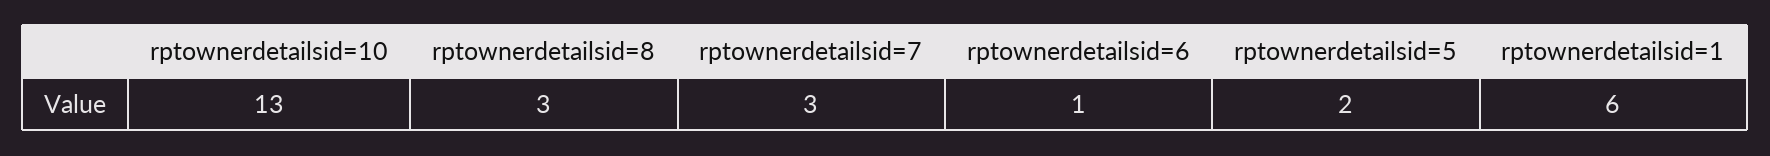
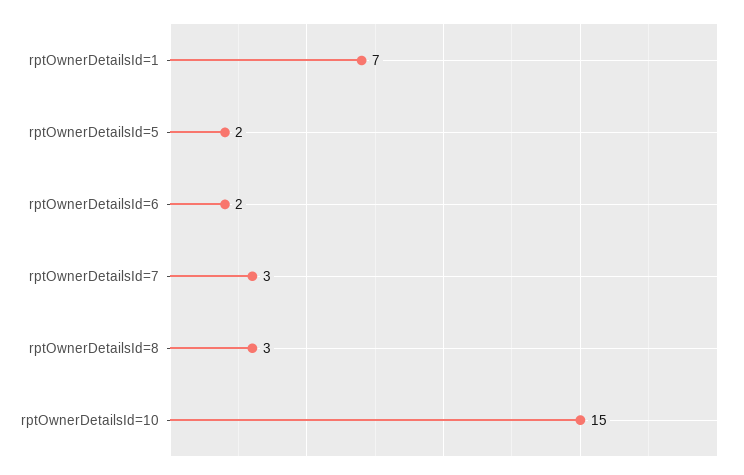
rptownerdetailsid=10: 13 -> 15
rptownerdetailsid=6: 1 -> 2
rptownerdetailsid=1: 6 -> 7

